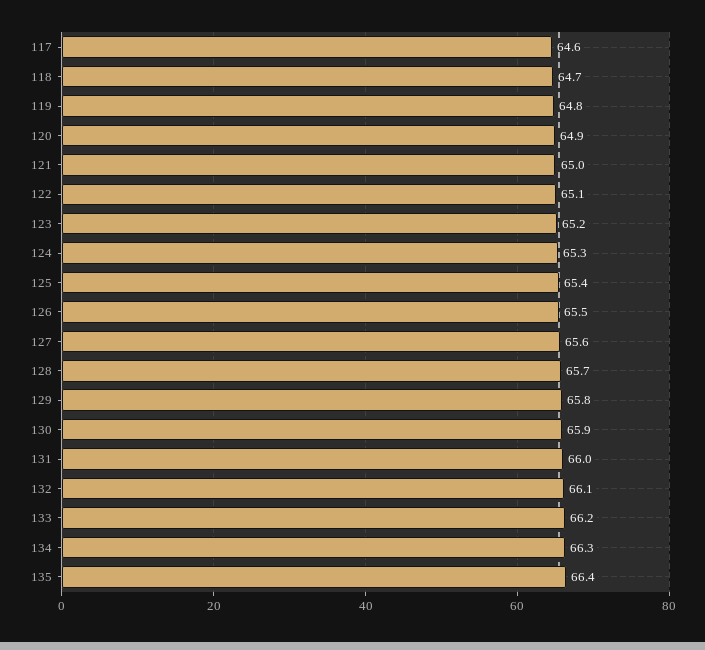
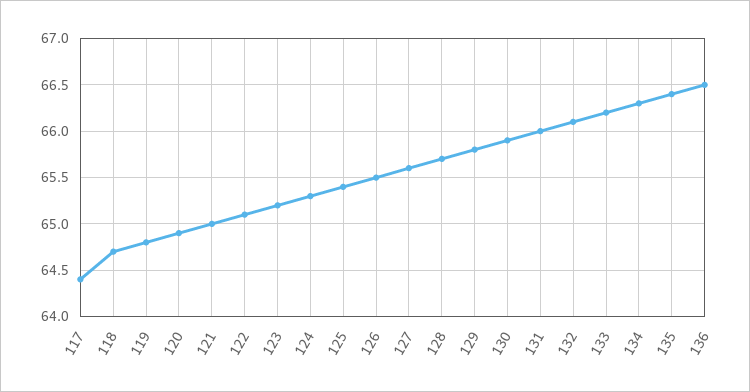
117: 64.6 -> 64.4
136: none -> 66.5

